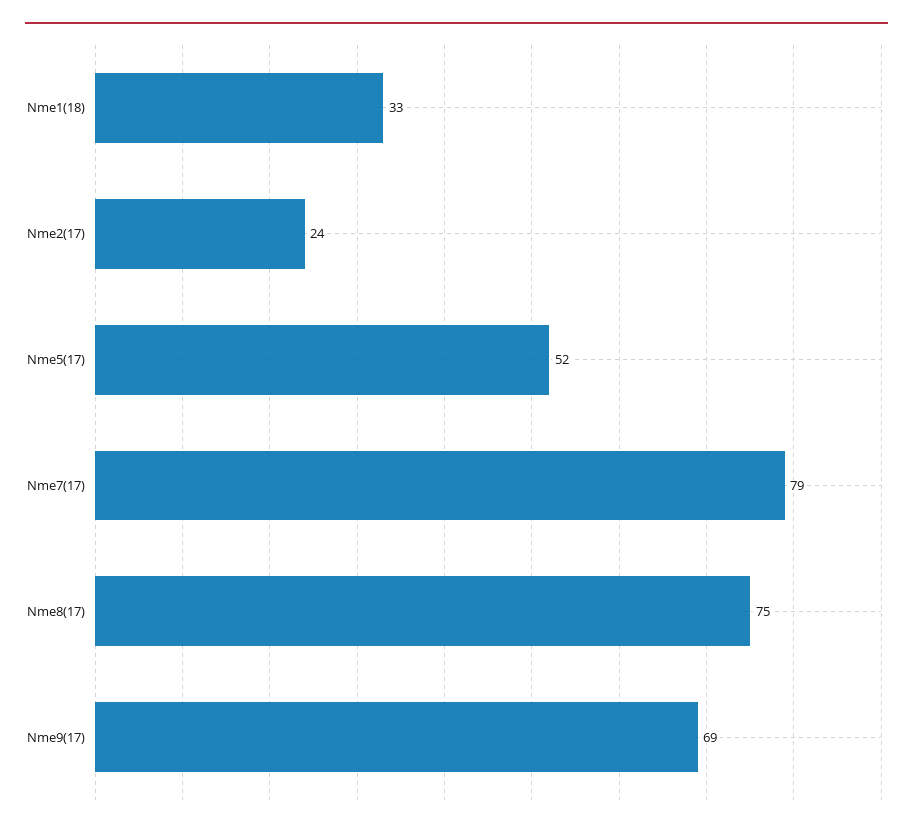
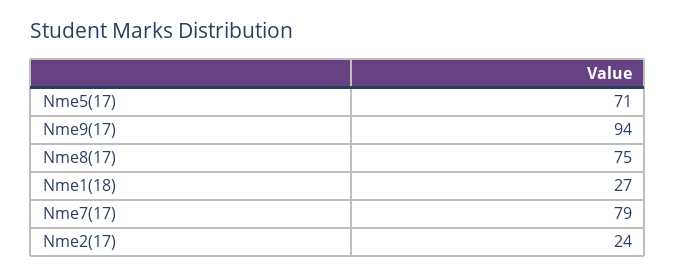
Nme1(18): 33 -> 27
Nme5(17): 52 -> 71
Nme9(17): 69 -> 94

